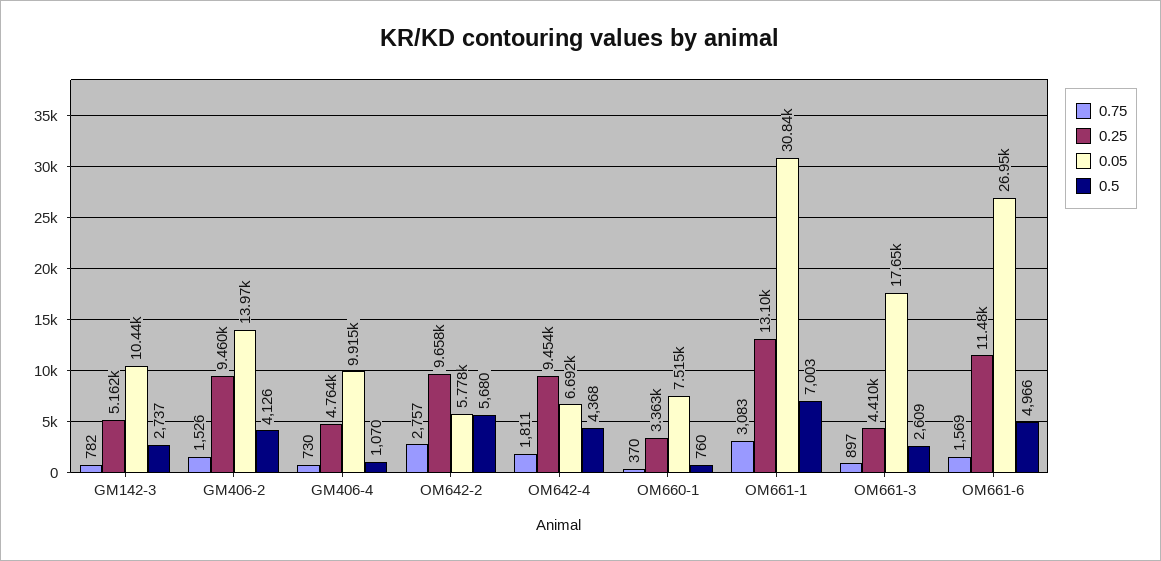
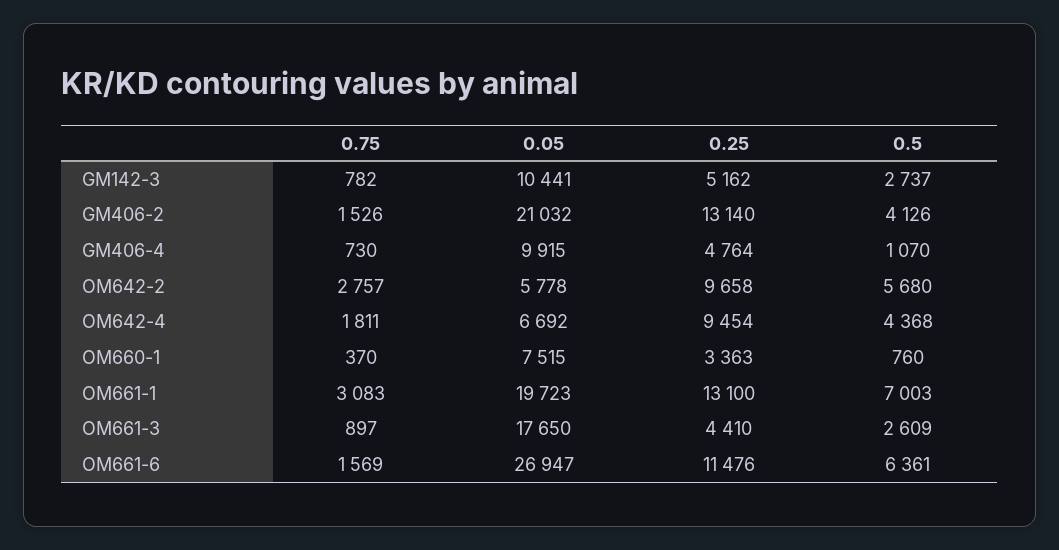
0.25, GM406-2: 9460 -> 13140
0.05, GM406-2: 13970 -> 21032
0.05, OM661-1: 30840 -> 19723
0.5, OM661-6: 4966 -> 6361

